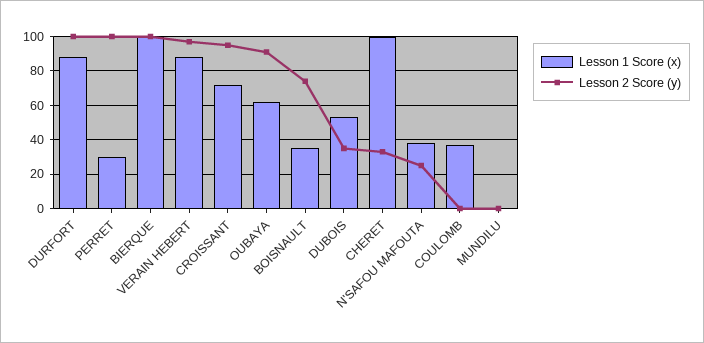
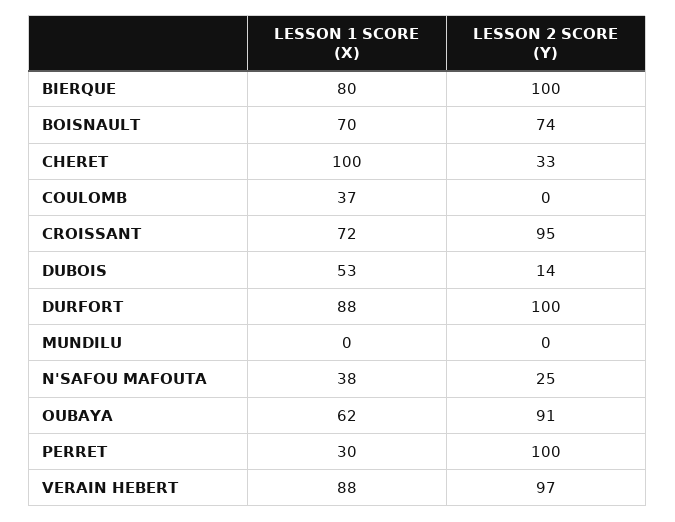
Lesson 1 Score (x), BIERQUE: 100 -> 80
Lesson 1 Score (x), BOISNAULT: 35 -> 70
Lesson 2 Score (y), DUBOIS: 35 -> 14

